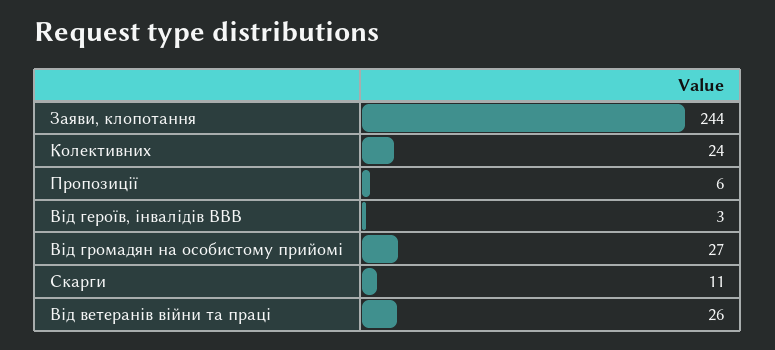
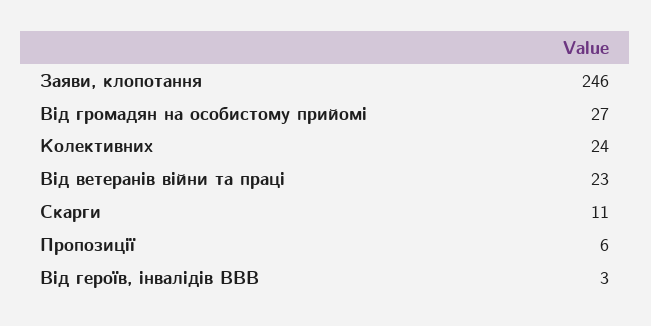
Заяви, клопотання: 244 -> 246
Від ветеранів війни та праці: 26 -> 23

